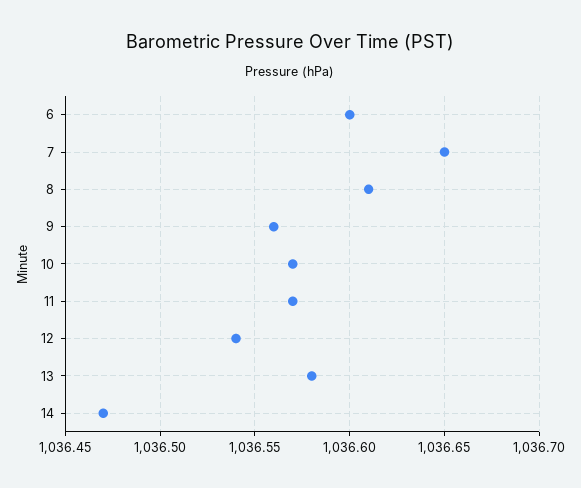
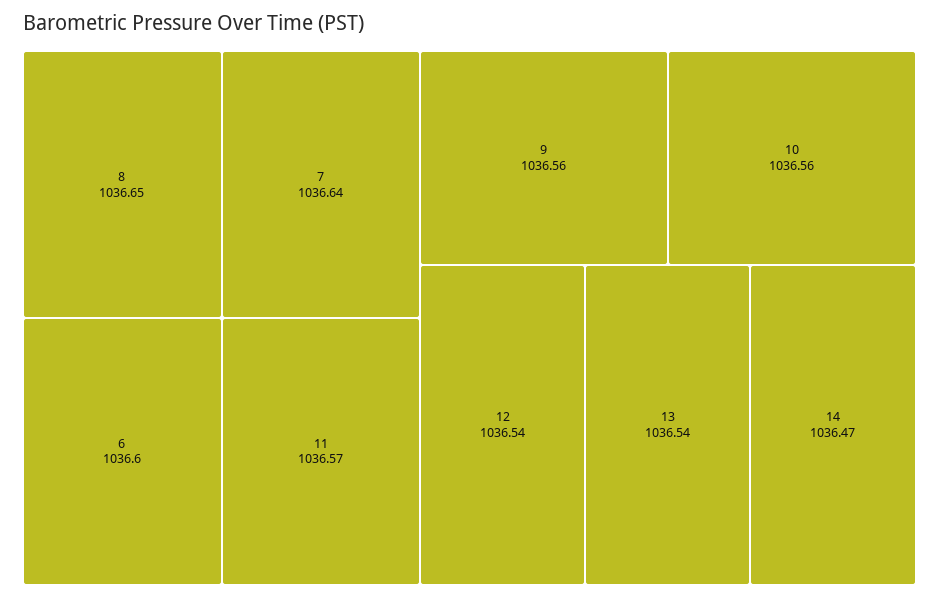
7: 1036.65 -> 1036.64
8: 1036.61 -> 1036.65
10: 1036.57 -> 1036.56
13: 1036.58 -> 1036.54

